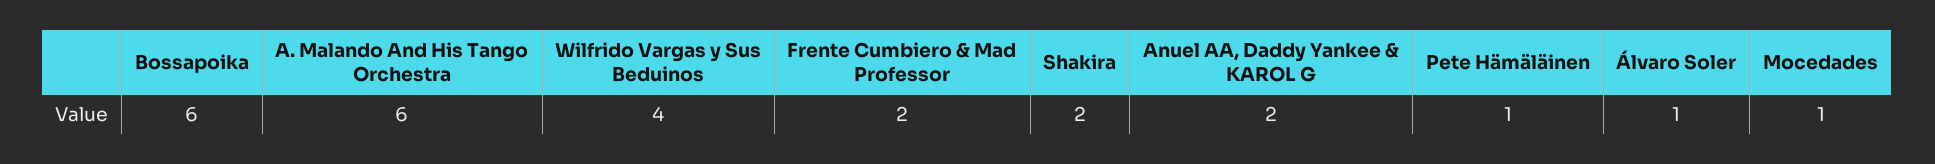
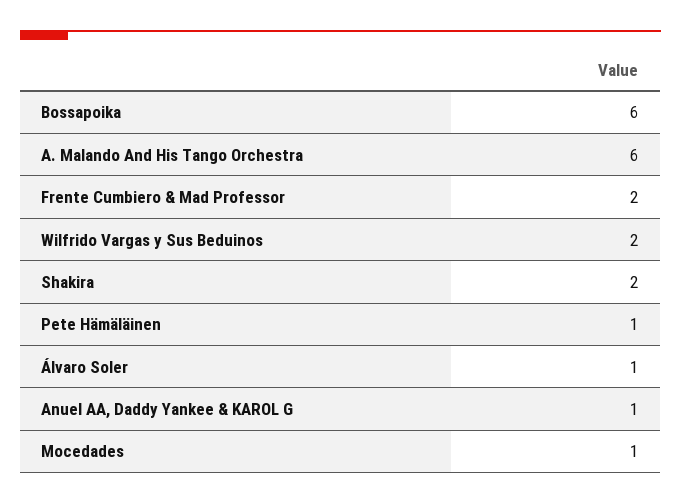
Wilfrido Vargas y Sus Beduinos: 4 -> 2
Anuel AA, Daddy Yankee & KAROL G: 2 -> 1

